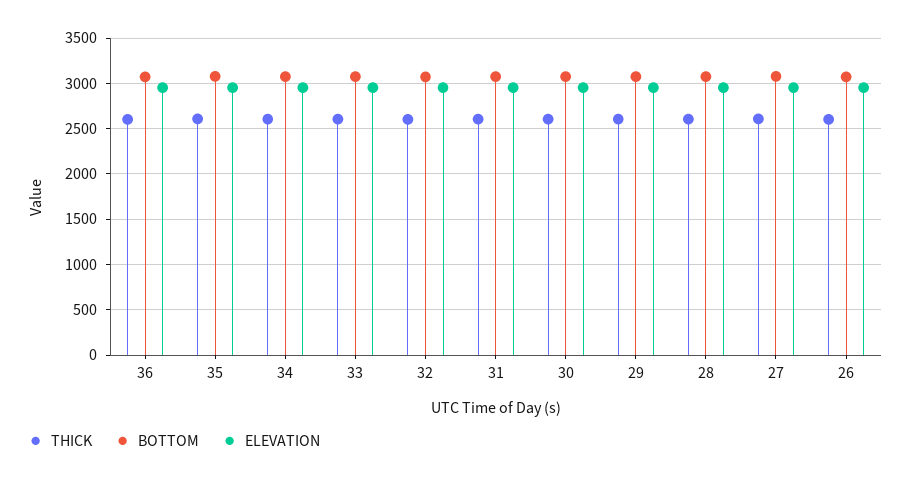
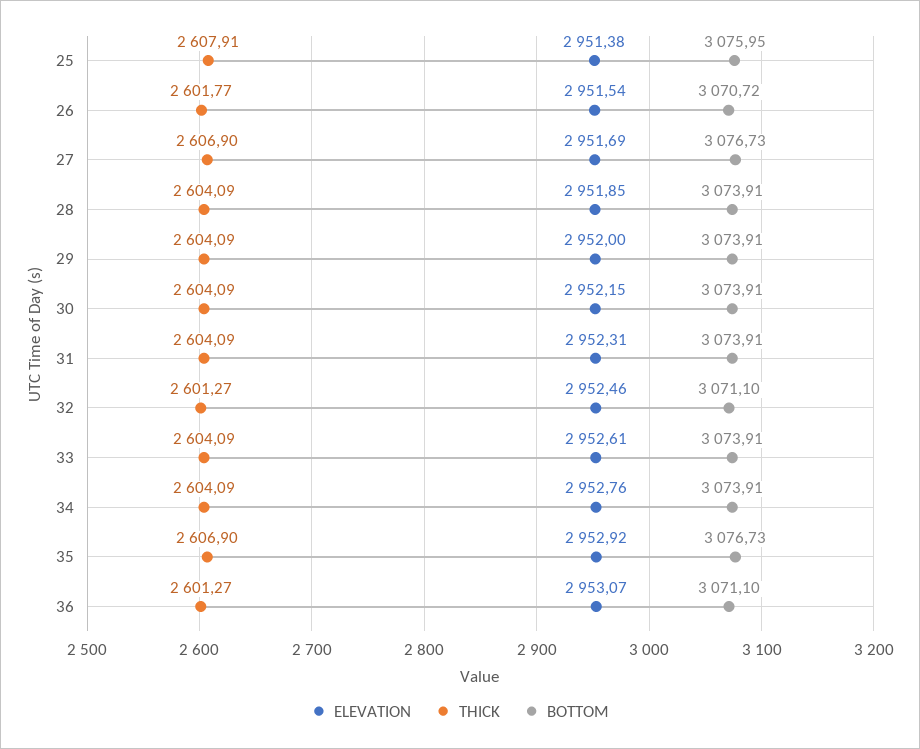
ELEVATION, 25: none -> 2951.38
THICK, 25: none -> 2607.91
BOTTOM, 25: none -> 3075.95

